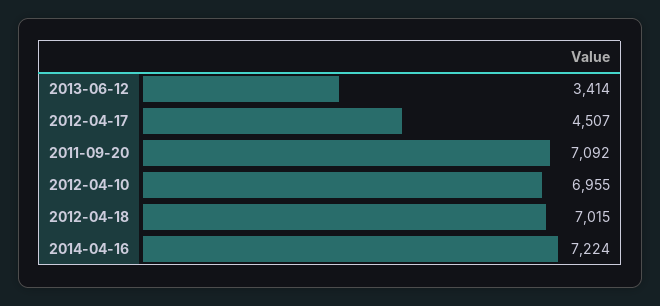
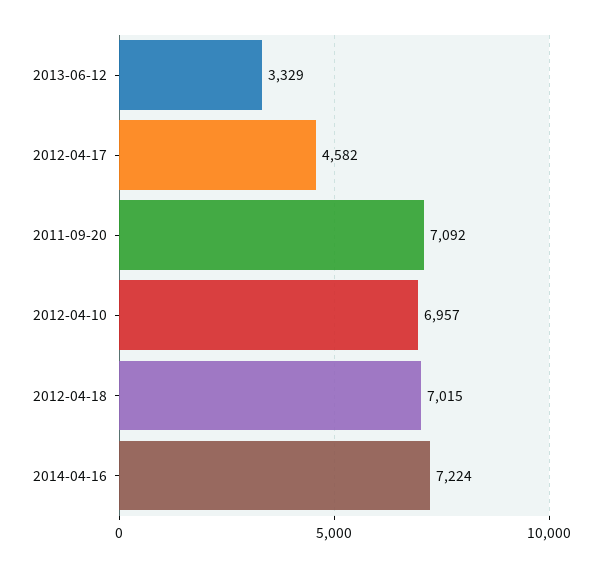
2013-06-12: 3414 -> 3329
2012-04-17: 4507 -> 4582
2012-04-10: 6955 -> 6957

